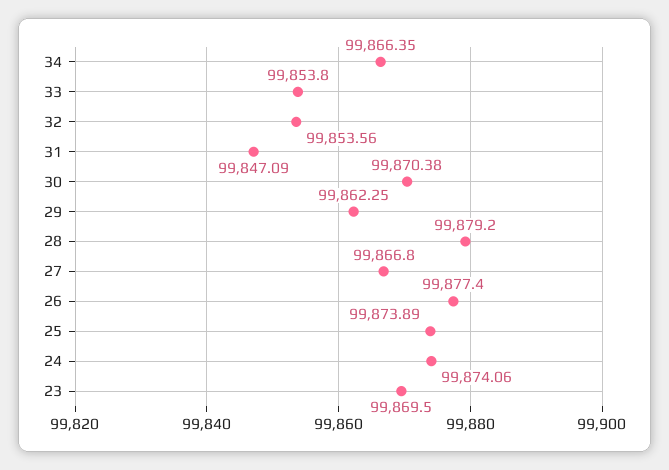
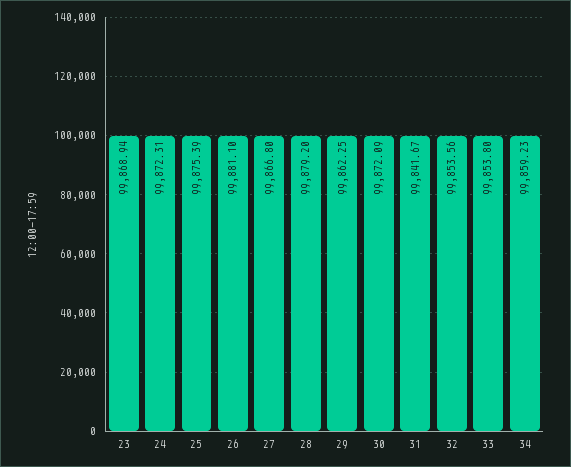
34: 99866.35 -> 99859.23
31: 99847.09 -> 99841.67
30: 99870.38 -> 99872.09
26: 99877.4 -> 99881.1
25: 99873.89 -> 99875.39
24: 99874.06 -> 99872.31
23: 99869.5 -> 99868.94

